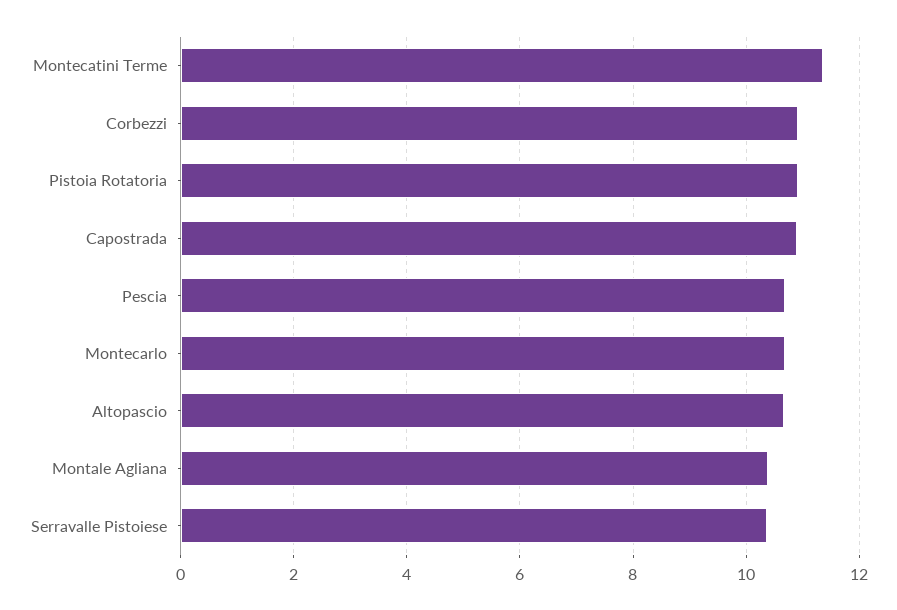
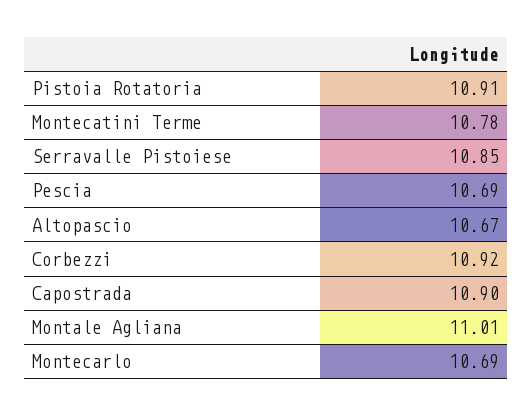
Montecatini Terme: 11.4 -> 10.78
Montale Agliana: 10.4 -> 11.01
Serravalle Pistoiese: 10.4 -> 10.85

